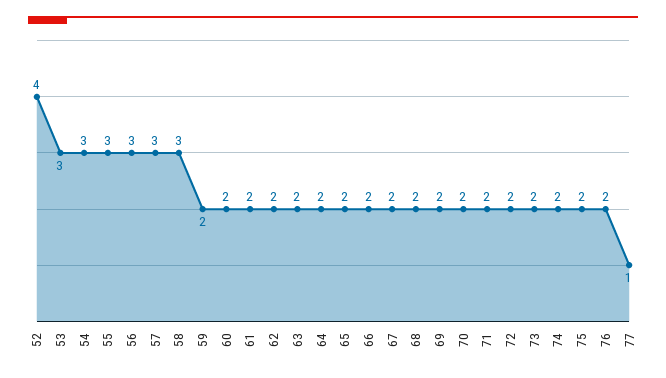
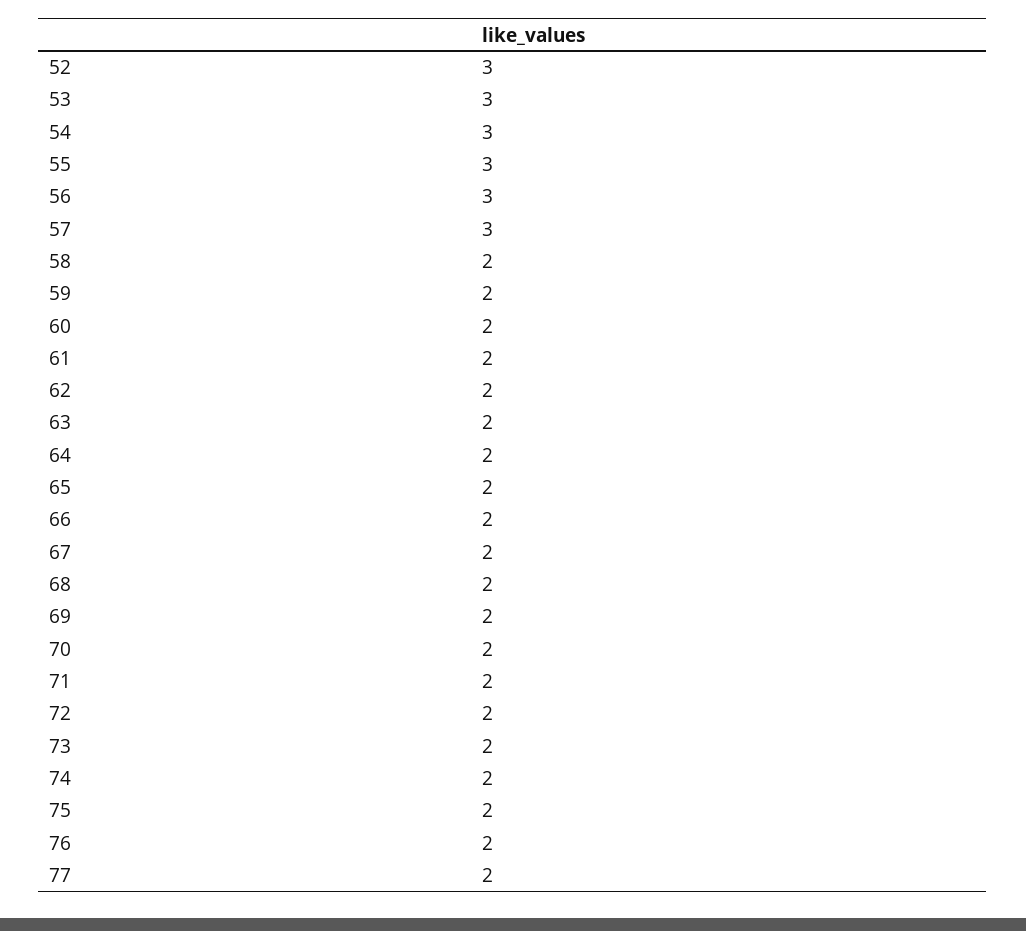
52: 4 -> 3
58: 3 -> 2
77: 1 -> 2

